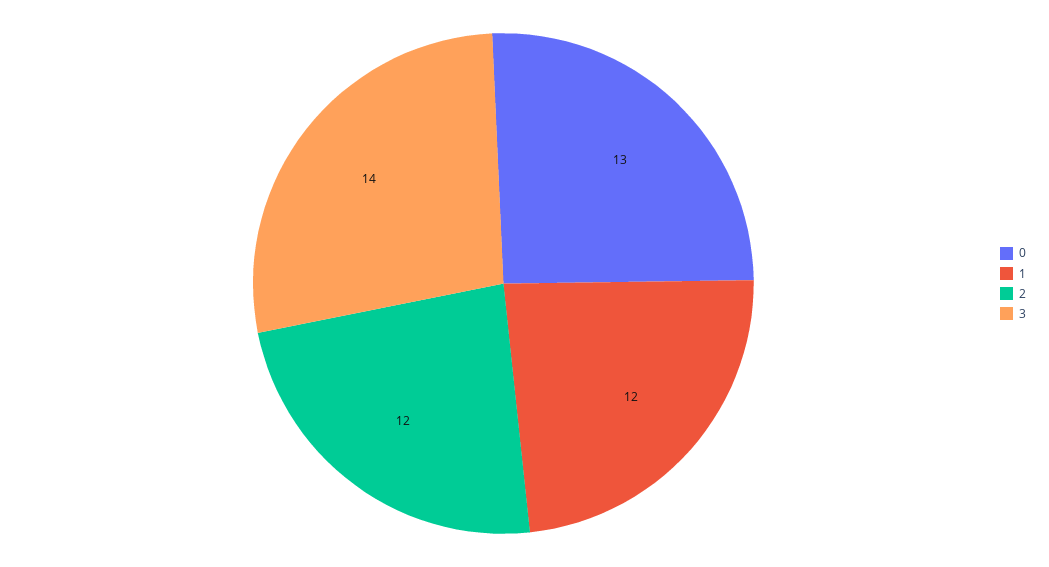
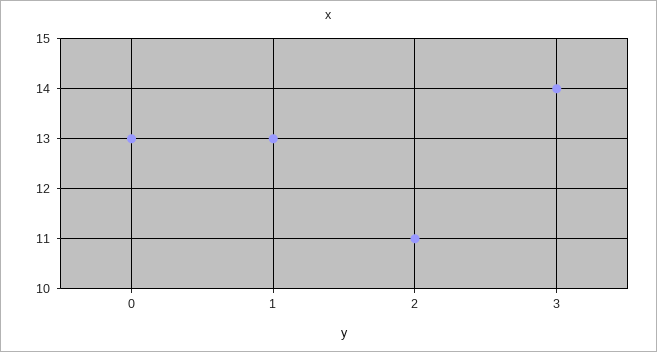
1: 12 -> 13
2: 12 -> 11

